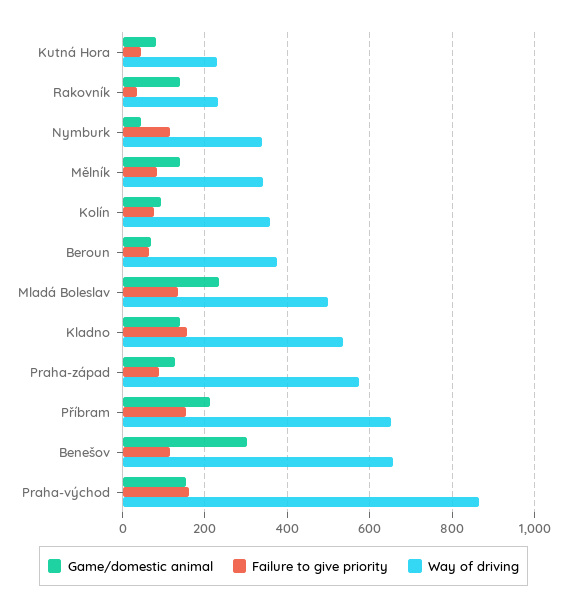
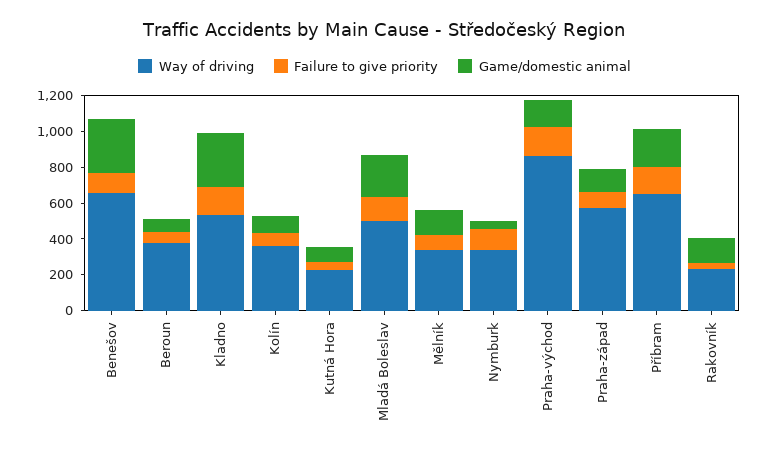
Game/domestic animal, Kladno: 140 -> 300

